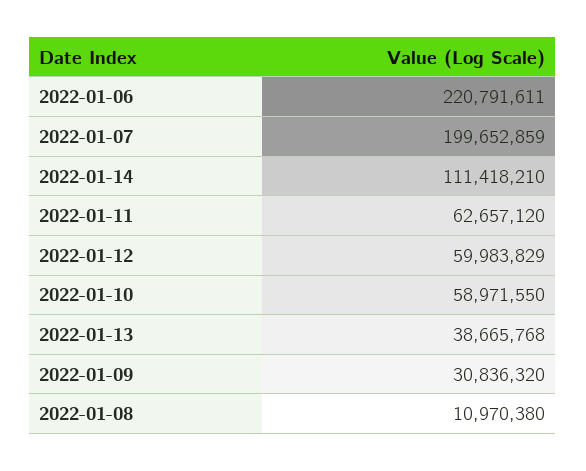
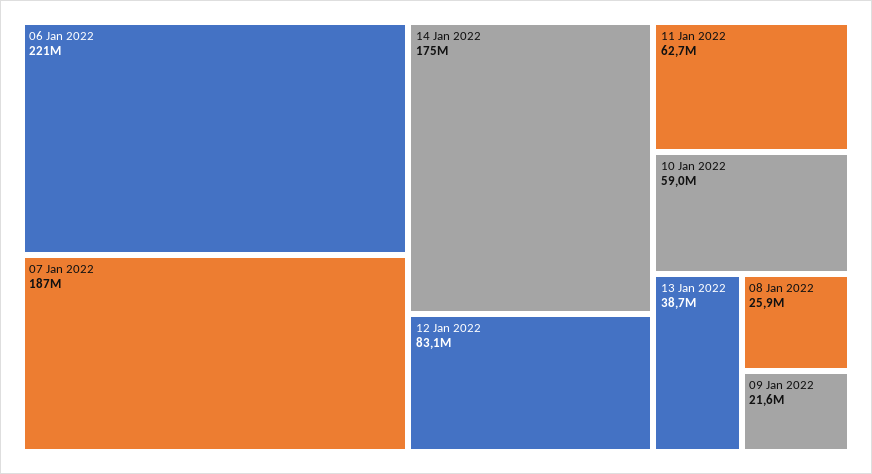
2022-01-07: 199652859 -> 187000000
2022-01-14: 111418210 -> 175000000
2022-01-12: 59983829 -> 83100000
2022-01-09: 30836320 -> 21600000
2022-01-08: 10970380 -> 25900000

